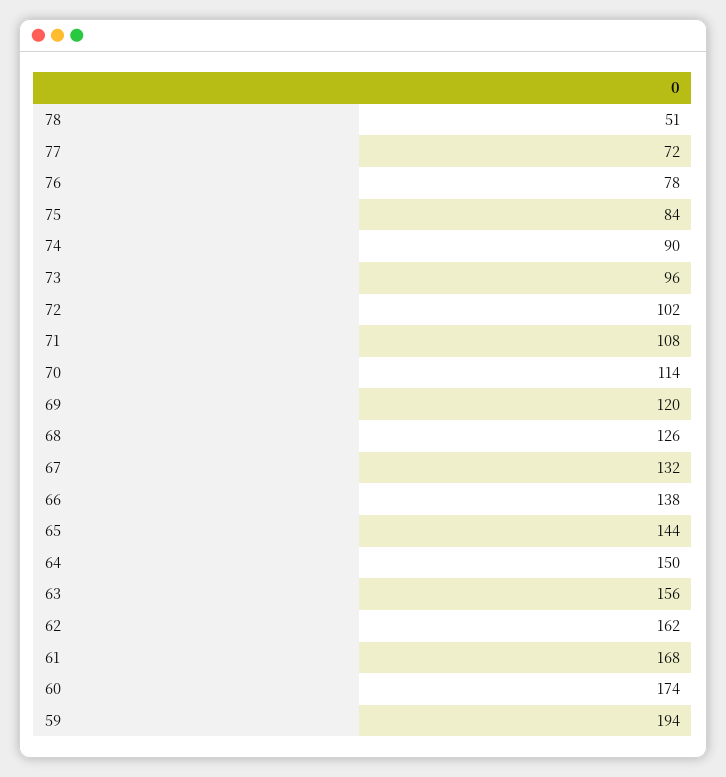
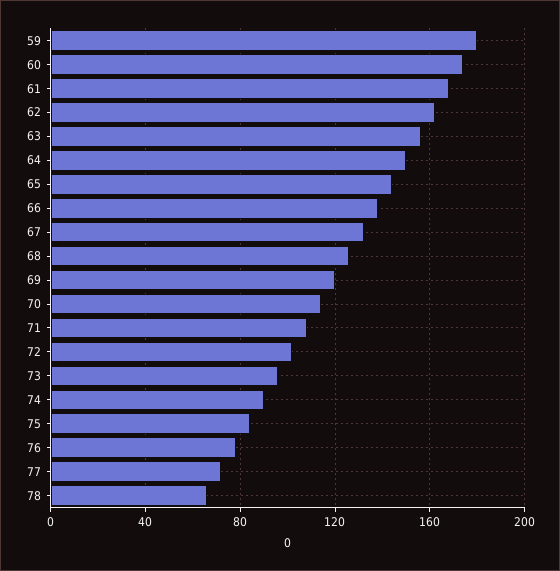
78: 51 -> 65
59: 194 -> 180

